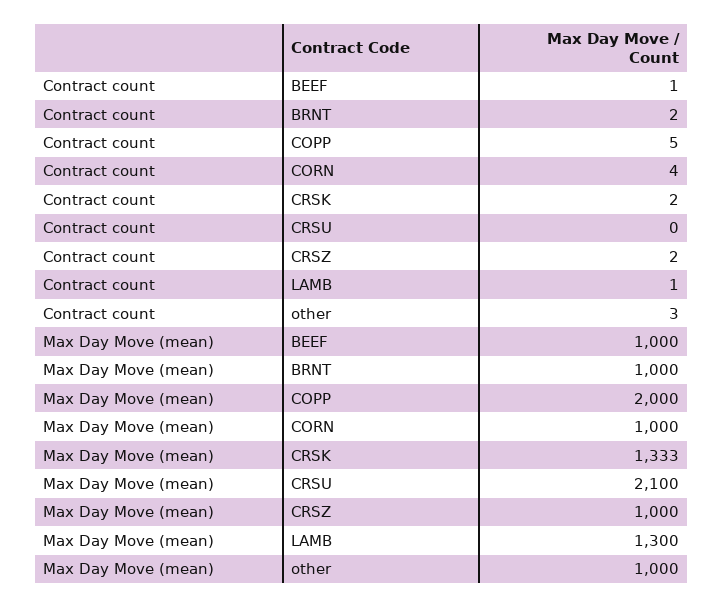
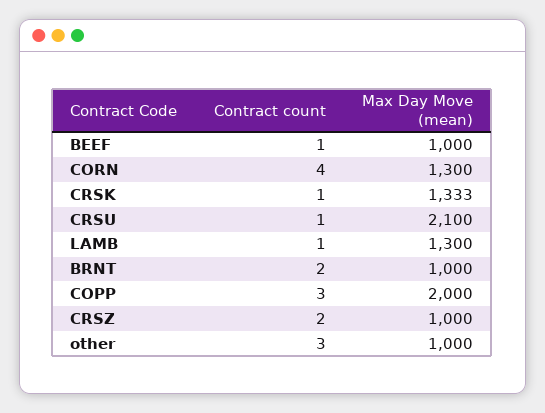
Contract count, COPP: 5 -> 3
Contract count, CRSK: 2 -> 1
Contract count, CRSU: 0 -> 1
Max Day Move (mean), CORN: 1000 -> 1300

